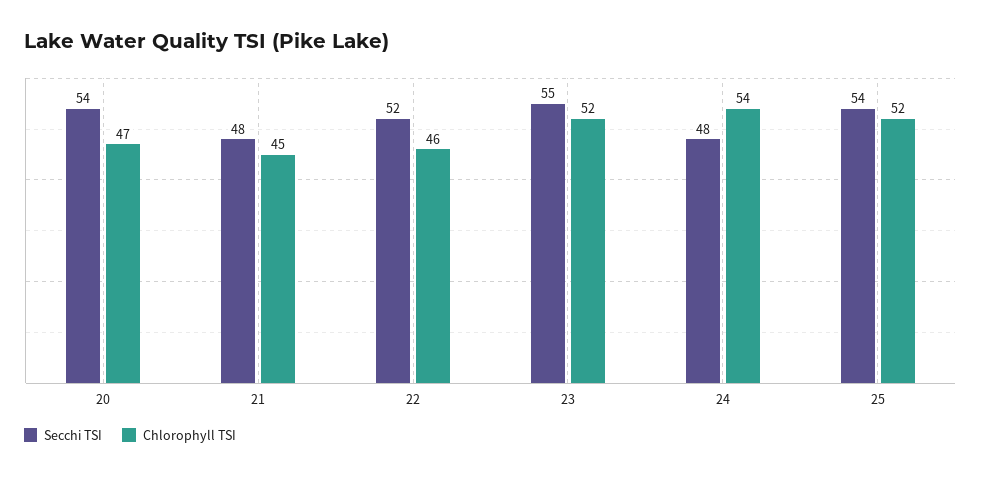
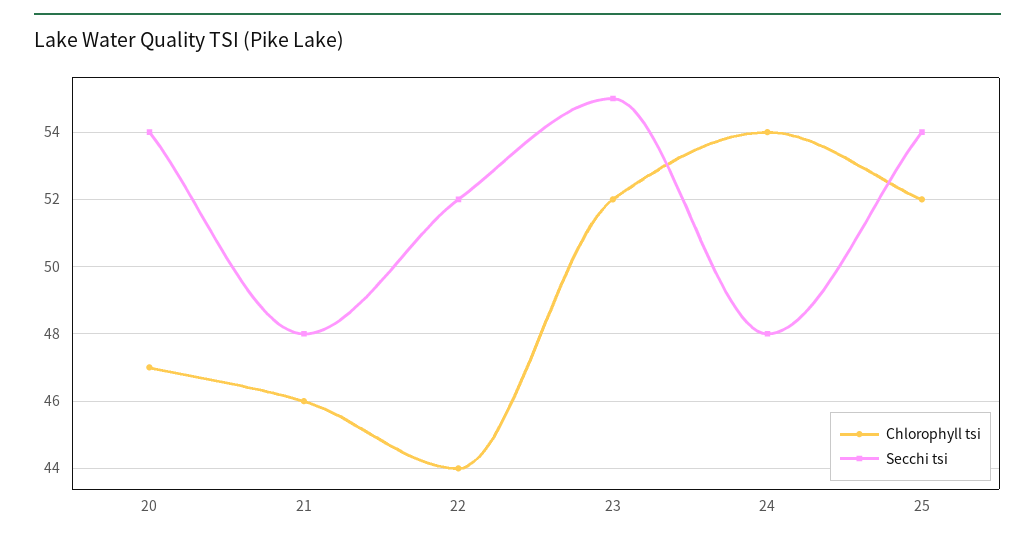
Chlorophyll TSI, 21: 45 -> 46
Chlorophyll TSI, 22: 46 -> 44

